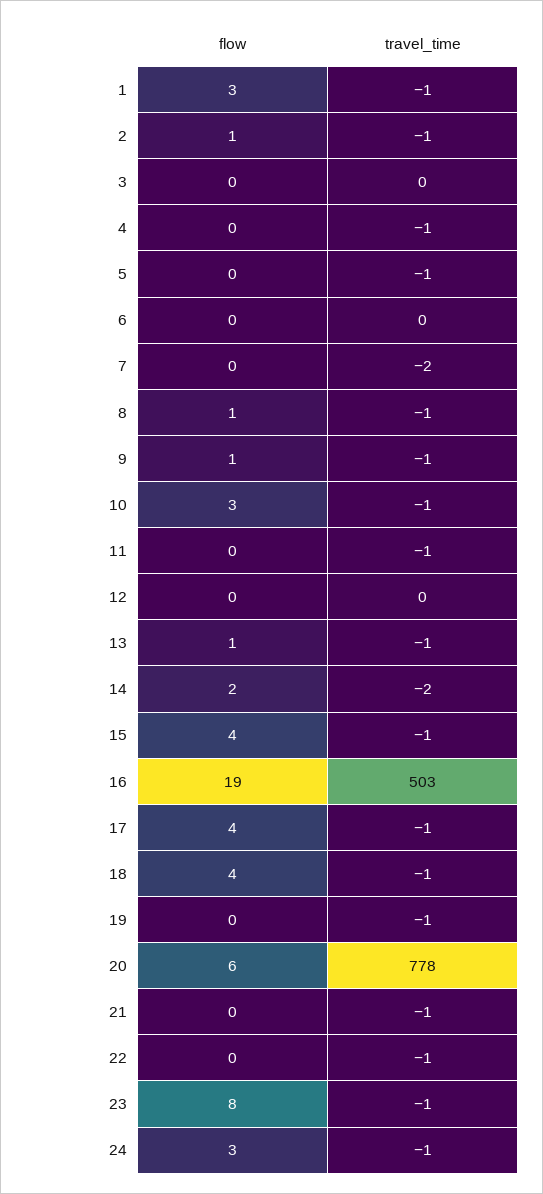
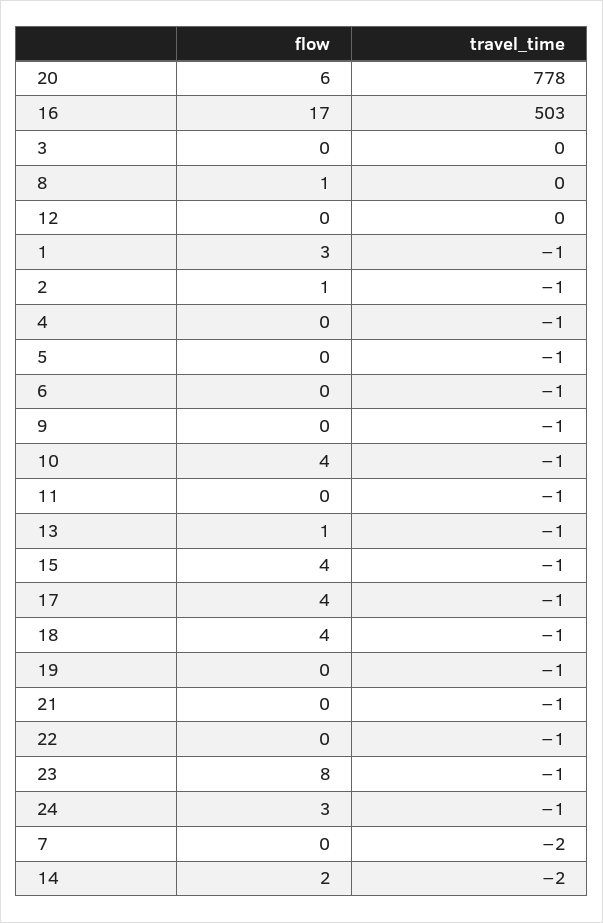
travel_time, 6: 0 -> -1
travel_time, 8: -1 -> 0
flow, 9: 1 -> 0
flow, 10: 3 -> 4
flow, 16: 19 -> 17

